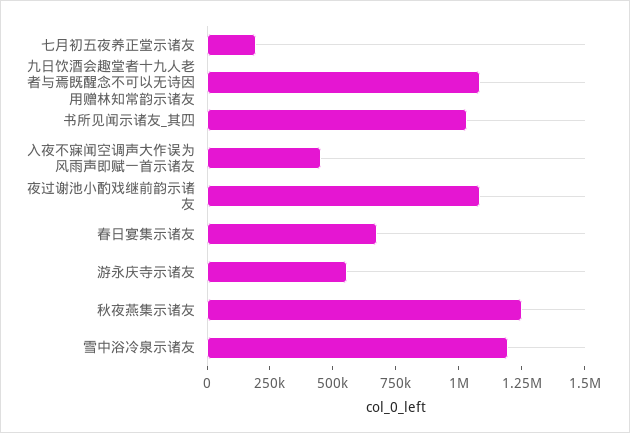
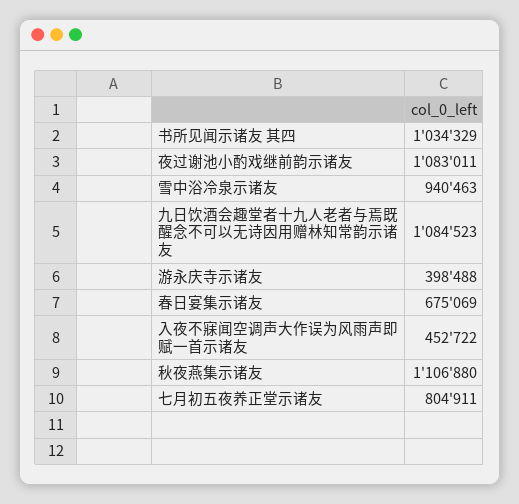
七月初五夜养正堂示诸友: 200000 -> 804911
游永庆寺示诸友: 550000 -> 398488
秋夜燕集示诸友: 1250000 -> 1106880
雪中浴冷泉示诸友: 1200000 -> 940463

